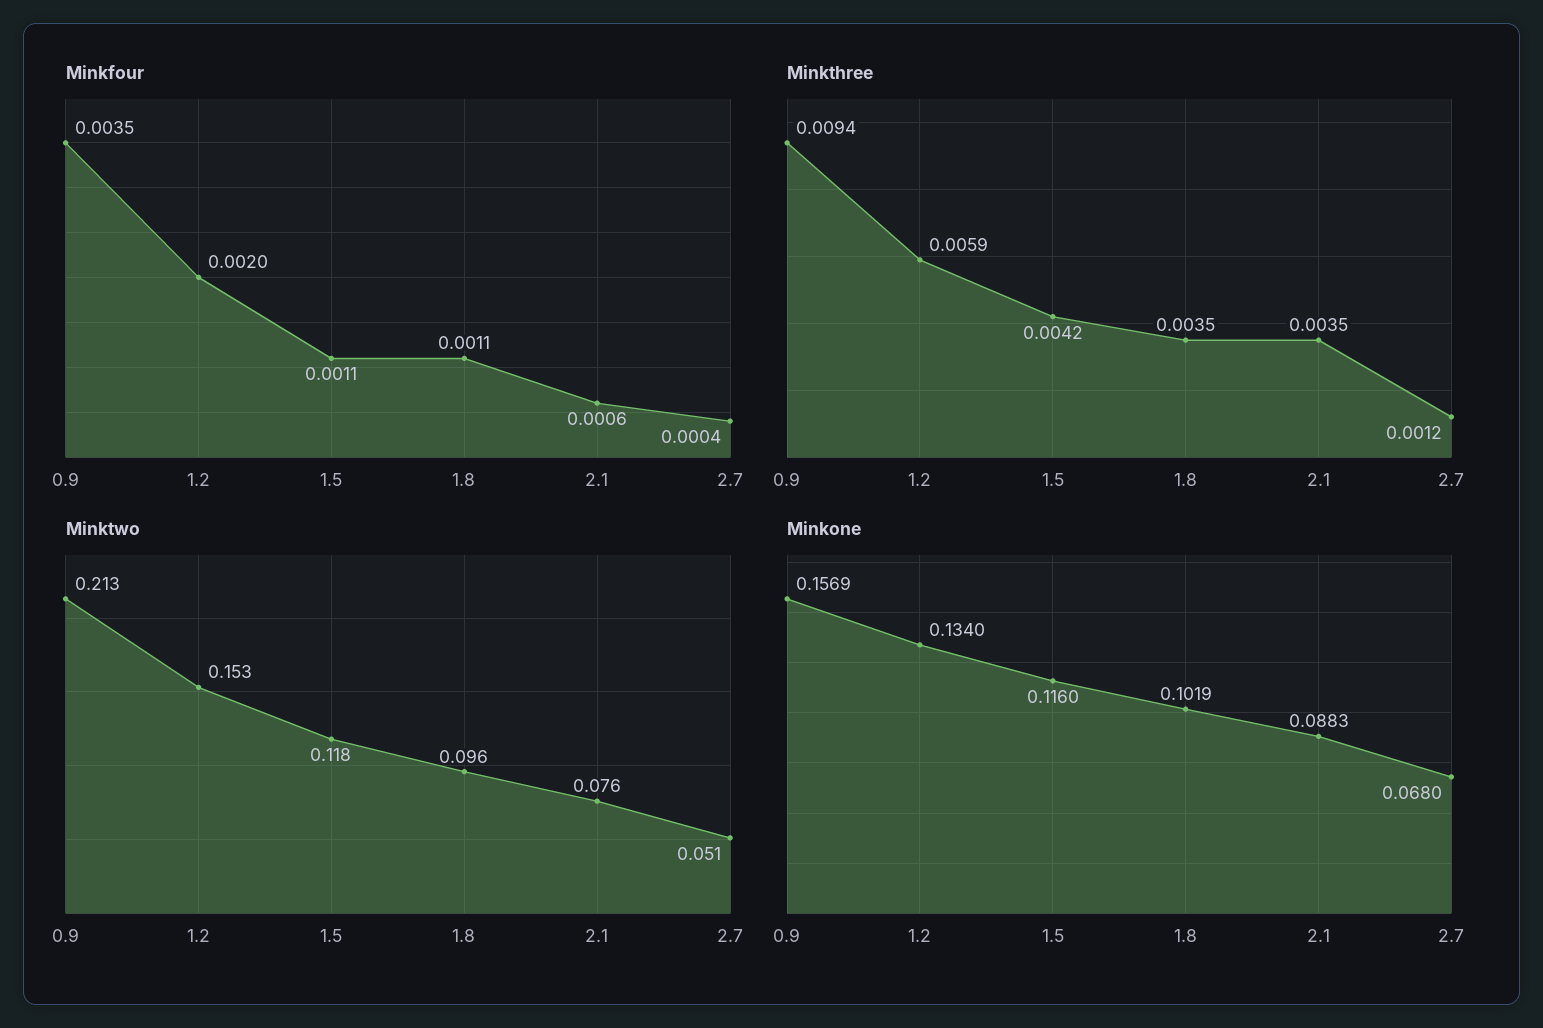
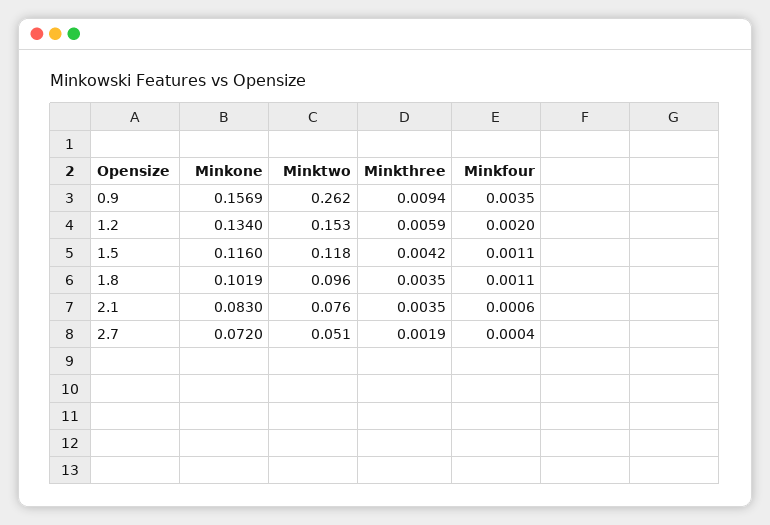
Minkthree, 2.7: 0.0012 -> 0.0019
Minktwo, 0.9: 0.213 -> 0.262
Minkone, 2.1: 0.0883 -> 0.083
Minkone, 2.7: 0.068 -> 0.072

